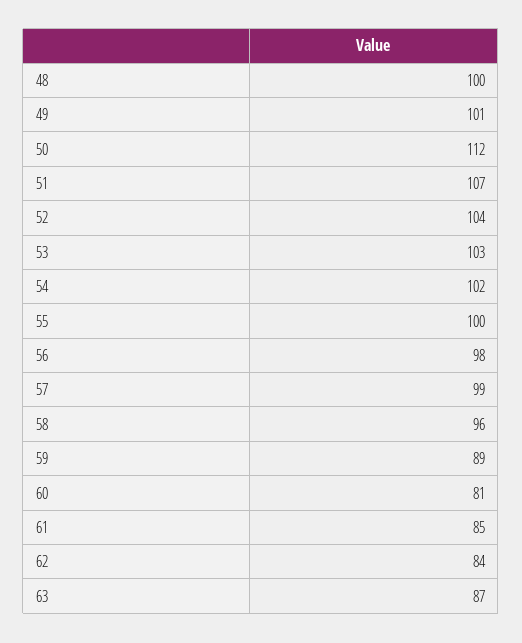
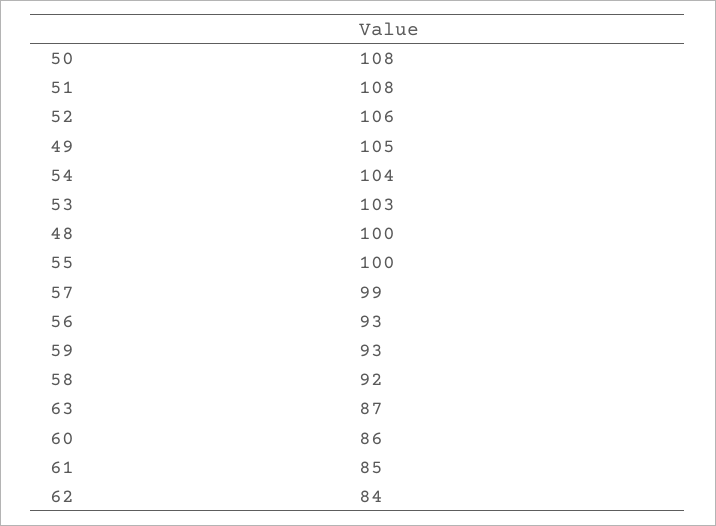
49: 101 -> 105
50: 112 -> 108
51: 107 -> 108
52: 104 -> 106
54: 102 -> 104
56: 98 -> 93
58: 96 -> 92
59: 89 -> 93
60: 81 -> 86

